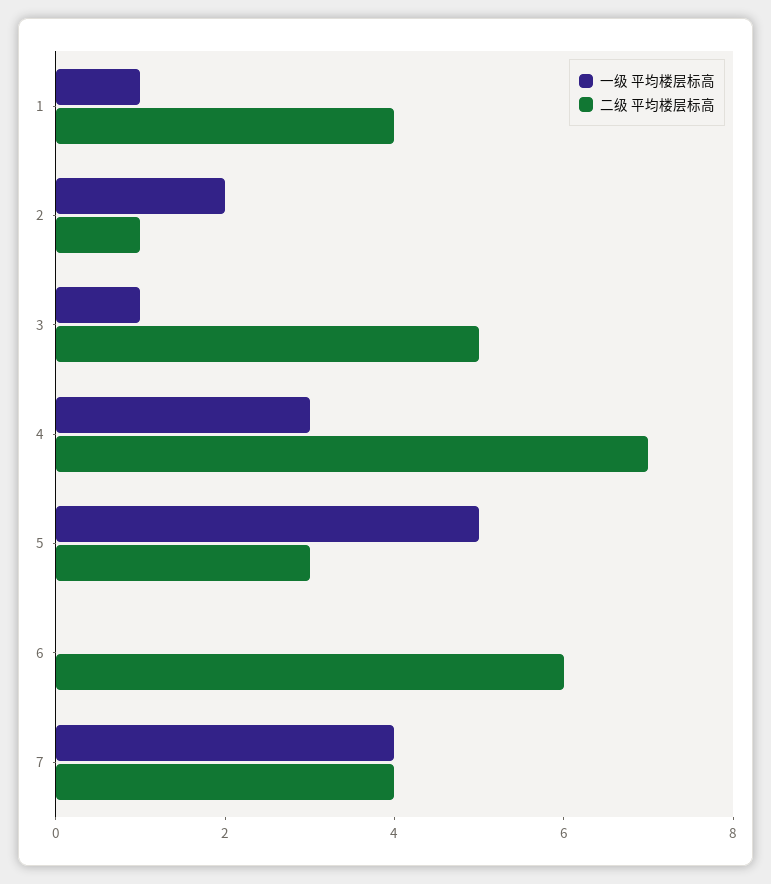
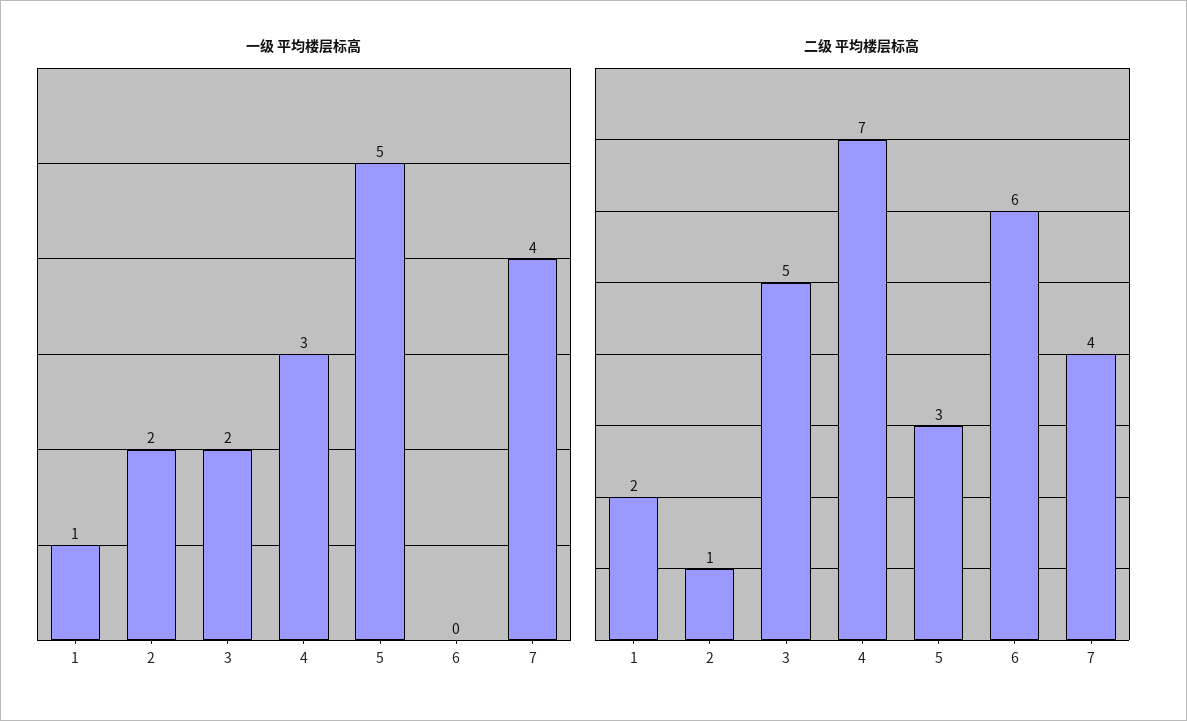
二级 平均楼层标高, 1: 4 -> 2
一级 平均楼层标高, 3: 1 -> 2

